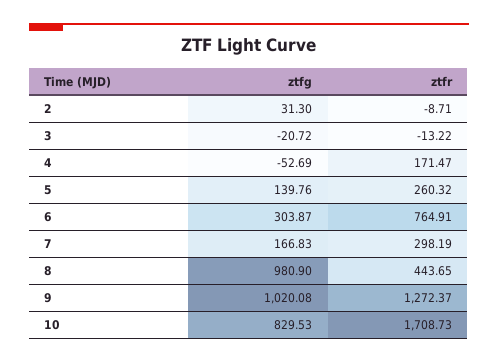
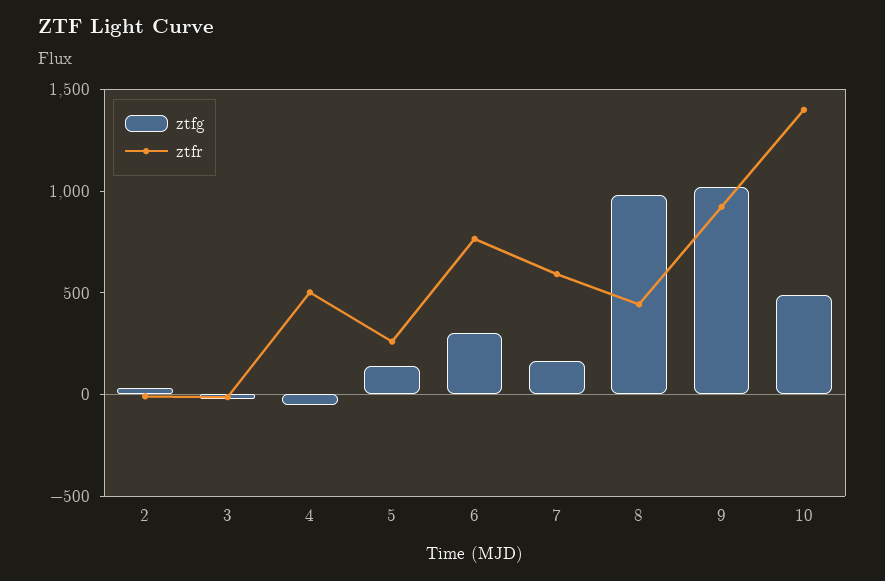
ztfr, 4: 171.47 -> 500
ztfr, 7: 298.19 -> 600
ztfr, 9: 1272.37 -> 900
ztfg, 10: 829.53 -> 500
ztfr, 10: 1708.73 -> 1400

